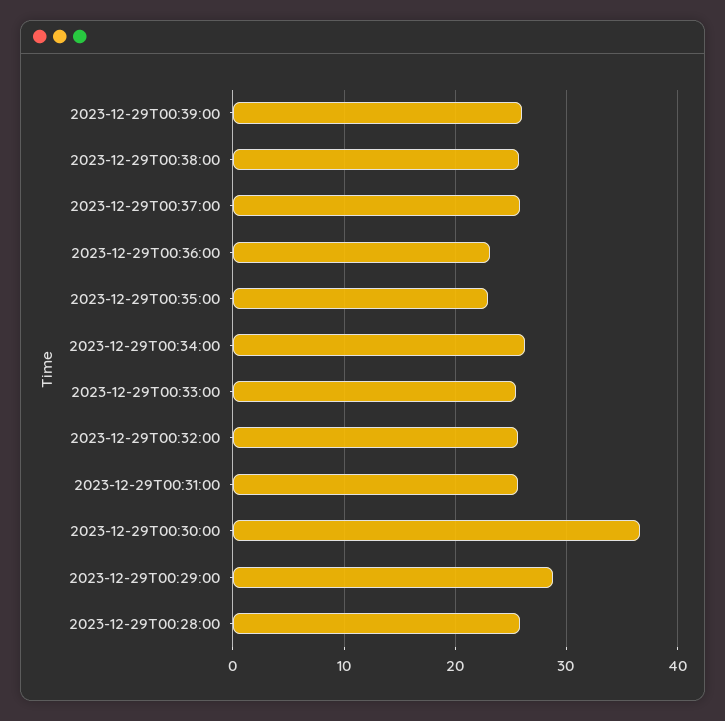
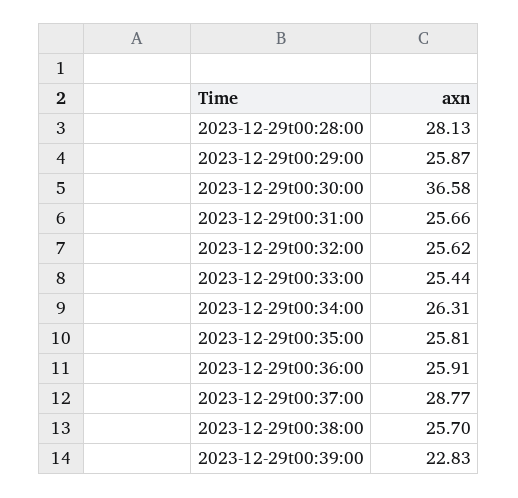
2023-12-29T00:39:00: 26 -> 22.83
2023-12-29T00:37:00: 26 -> 28.77
2023-12-29T00:36:00: 23 -> 25.91
2023-12-29T00:35:00: 23 -> 25.81
2023-12-29T00:29:00: 29 -> 25.87
2023-12-29T00:28:00: 26 -> 28.13

